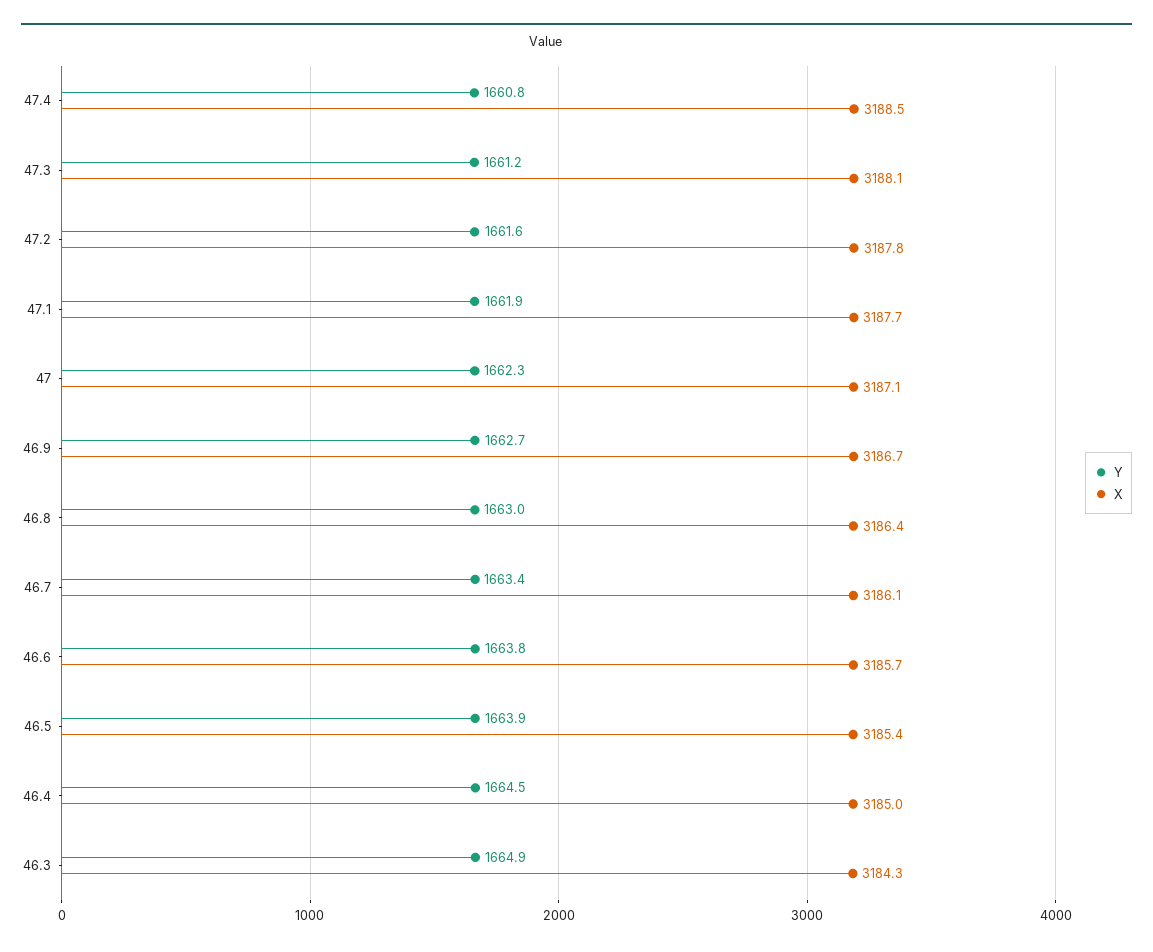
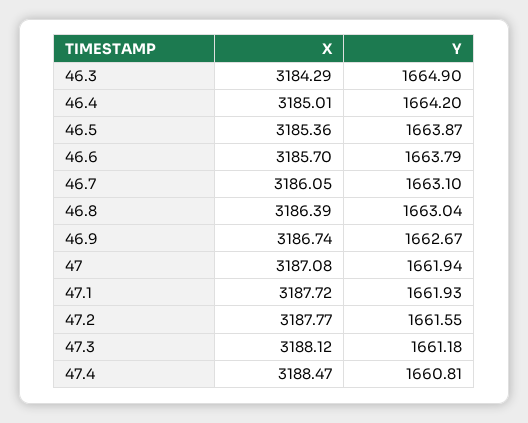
Y, 47: 1662.3 -> 1661.94
Y, 46.7: 1663.4 -> 1663.1
Y, 46.4: 1664.5 -> 1664.2

